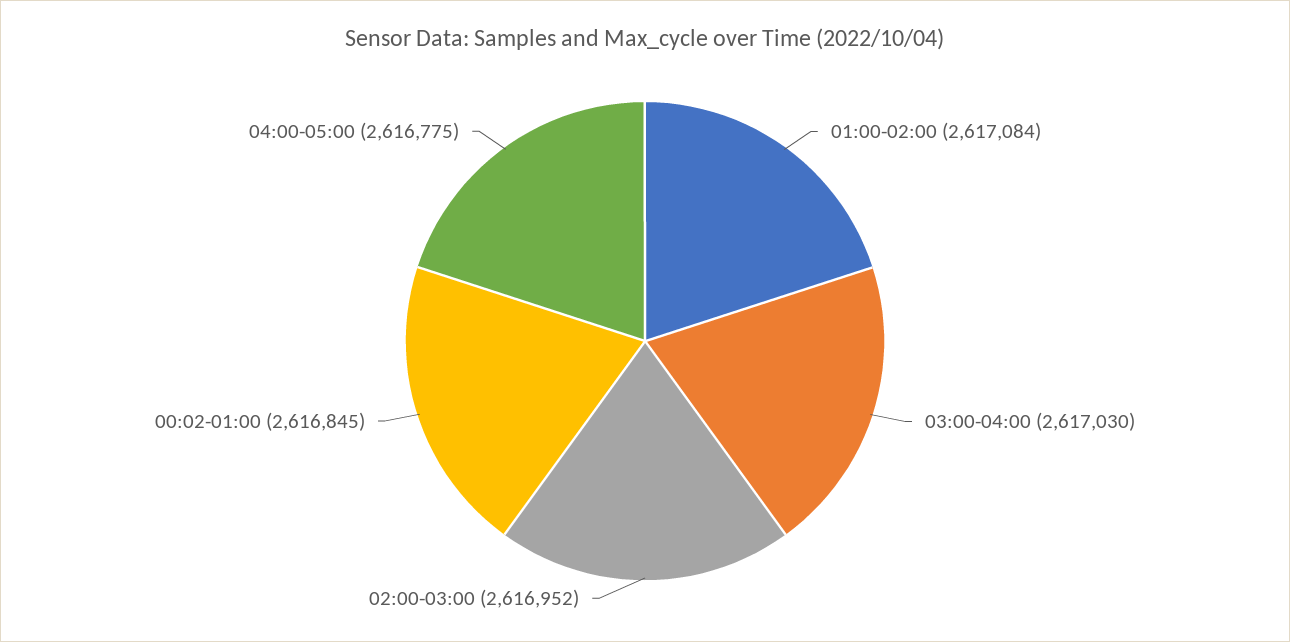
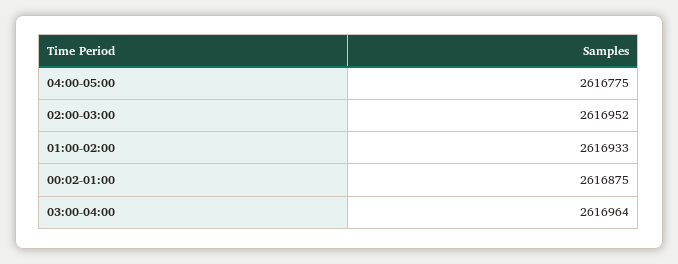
01:00-02:00: 2617084 -> 2616933
03:00-04:00: 2617030 -> 2616964
00:02-01:00: 2616845 -> 2616875

